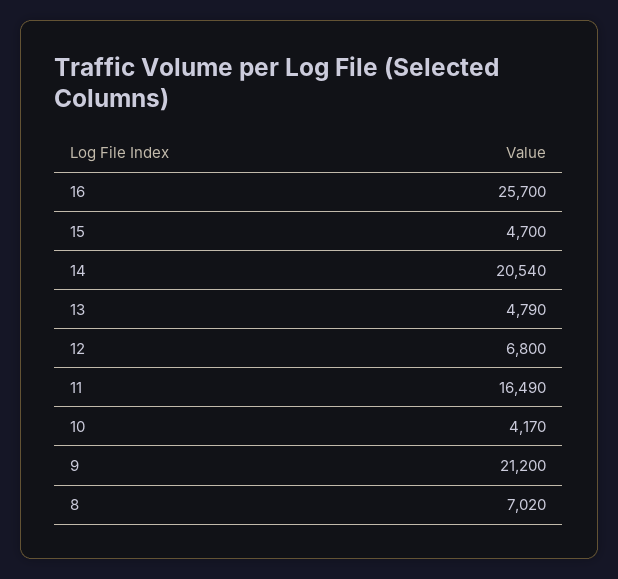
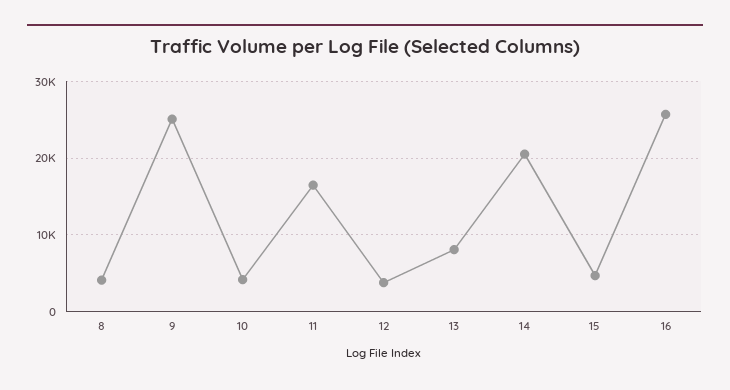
13: 4790 -> 8000
12: 6800 -> 4000
9: 21200 -> 25000
8: 7020 -> 4000

